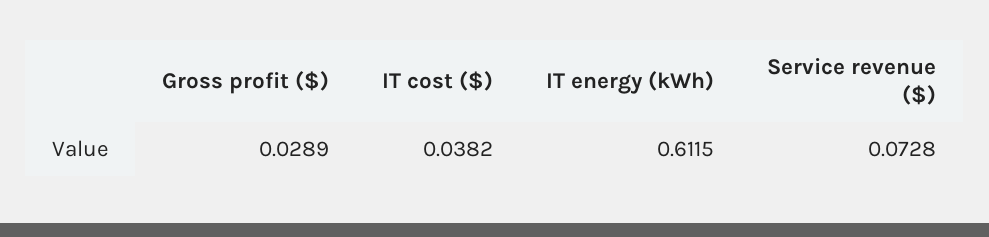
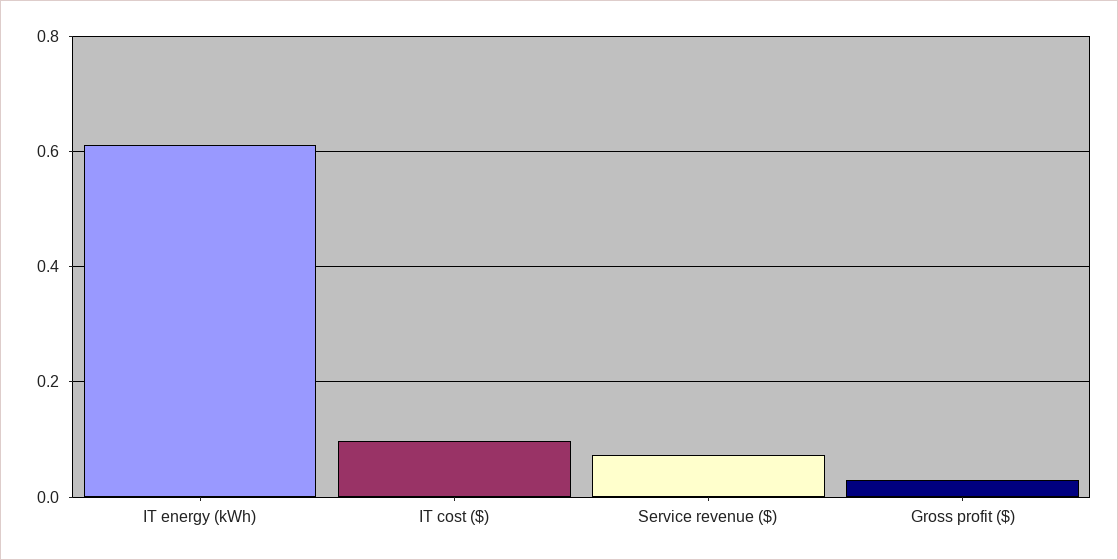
IT cost ($): 0.0382 -> 0.1

